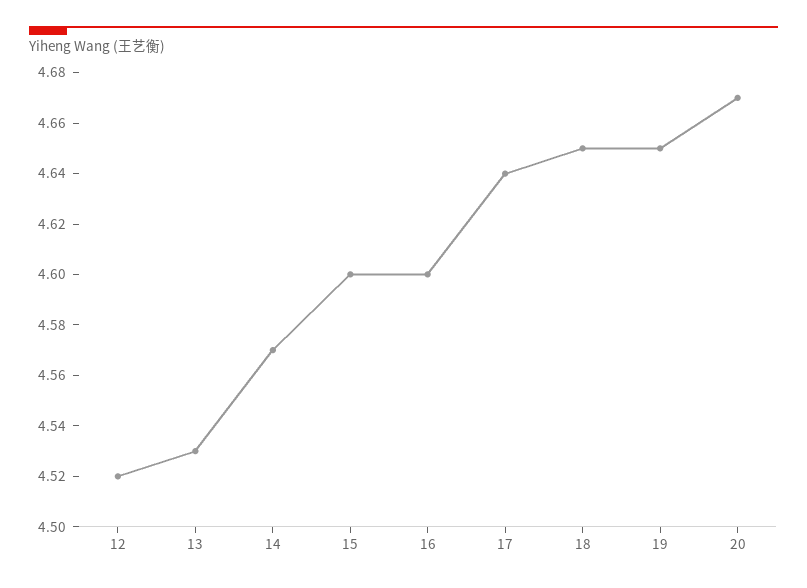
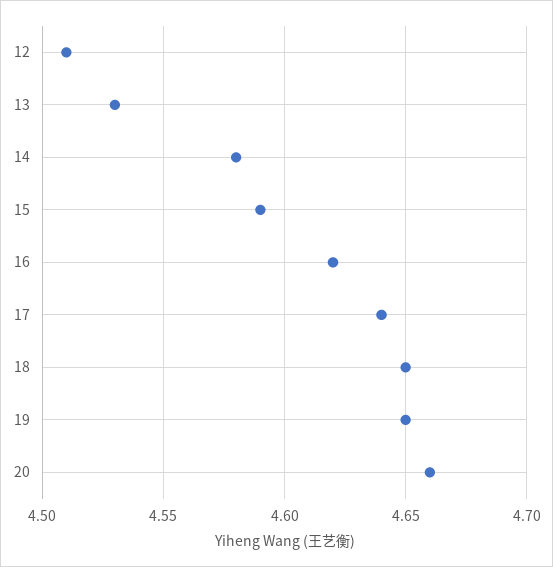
12: 4.52 -> 4.51
14: 4.57 -> 4.58
15: 4.6 -> 4.59
16: 4.6 -> 4.62
20: 4.67 -> 4.66

